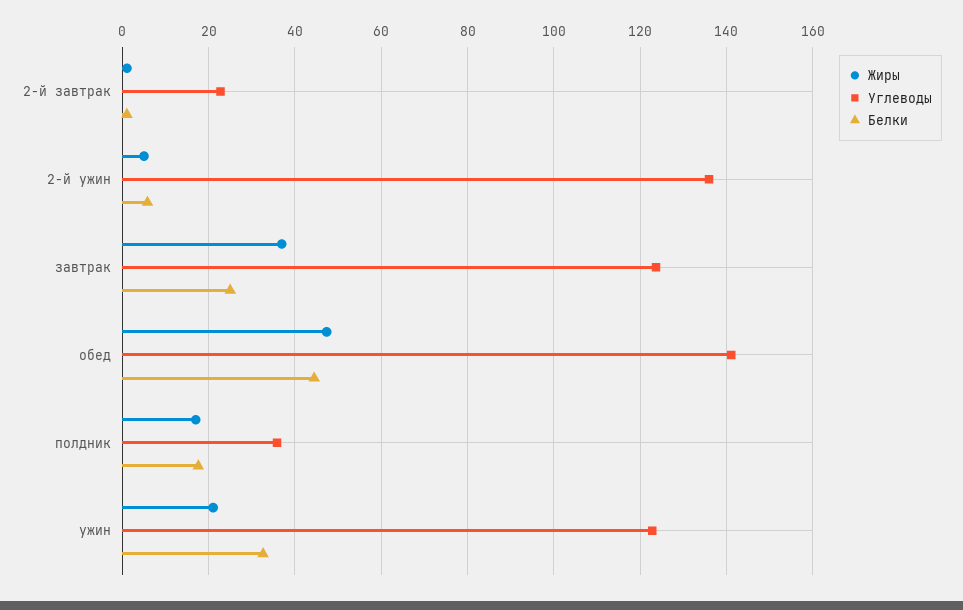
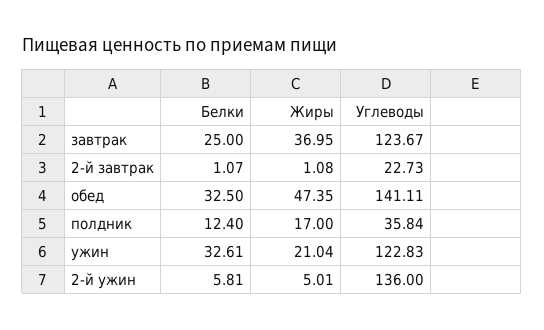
Белки, обед: 44 -> 32.5
Белки, полдник: 18 -> 12.4

